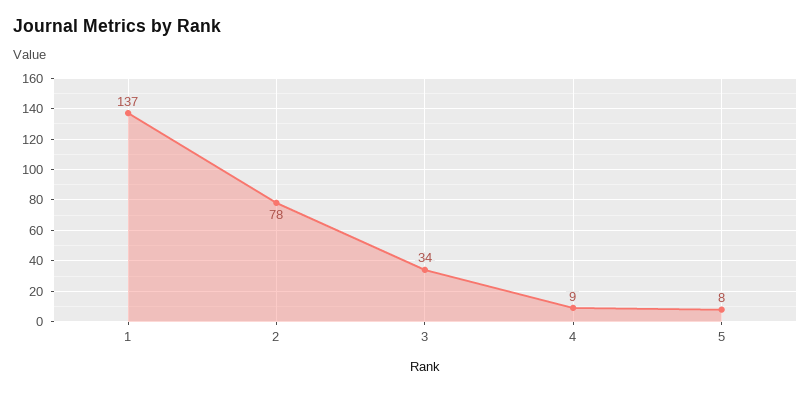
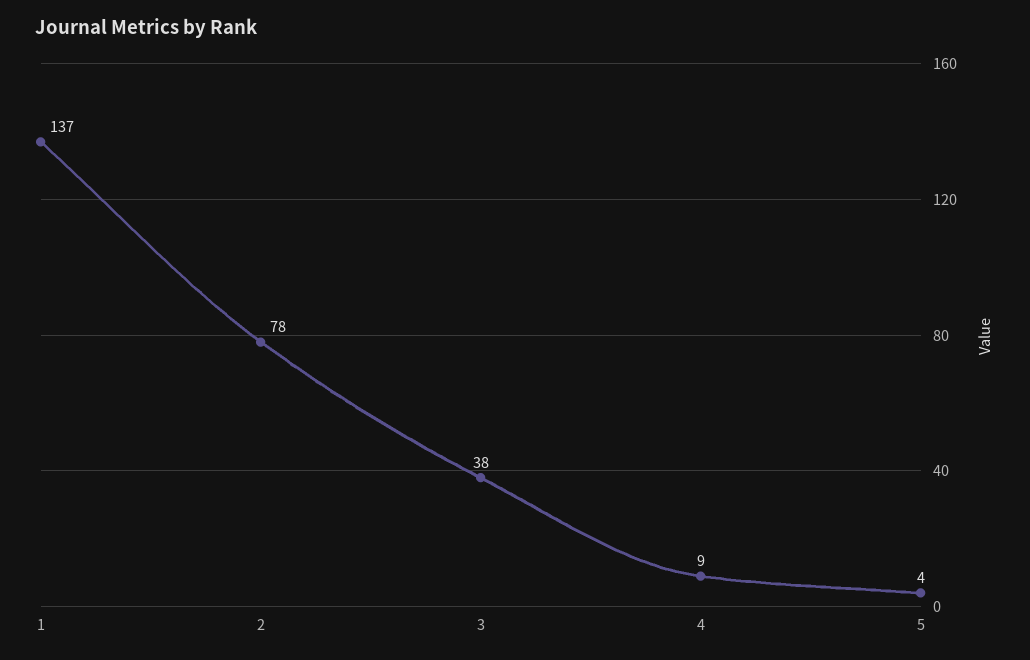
3: 34 -> 38
5: 8 -> 4

